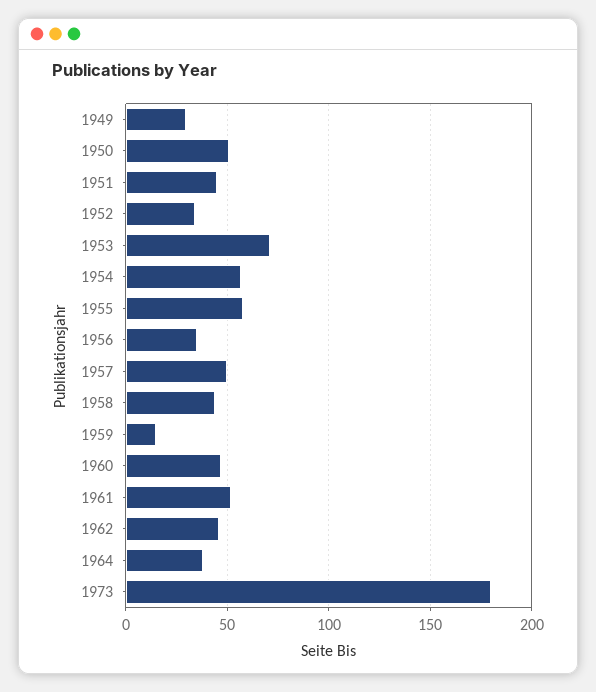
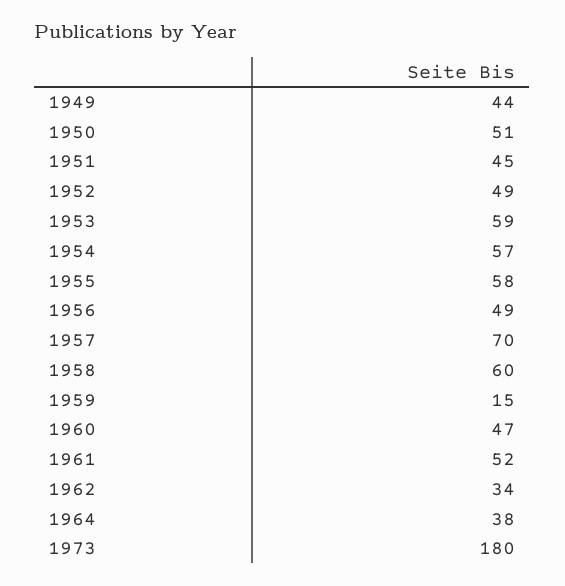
1949: 30 -> 44
1952: 35 -> 49
1953: 70 -> 59
1956: 35 -> 49
1957: 50 -> 70
1958: 45 -> 60
1962: 45 -> 34

